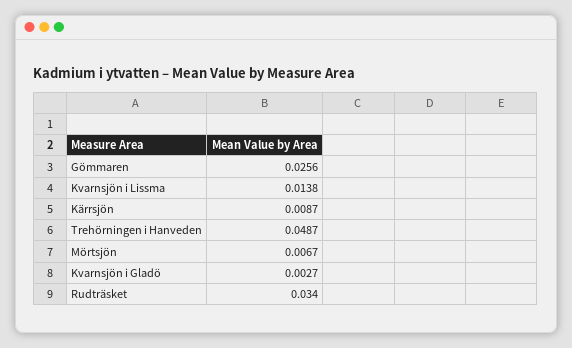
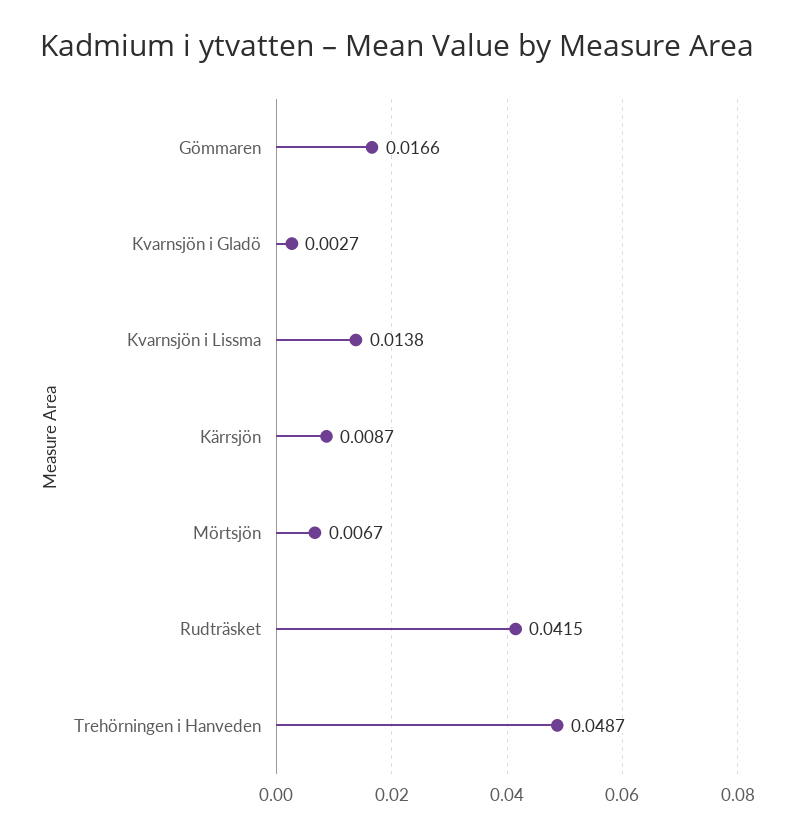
Gömmaren: 0.0256 -> 0.0166
Rudträsket: 0.034 -> 0.0415

